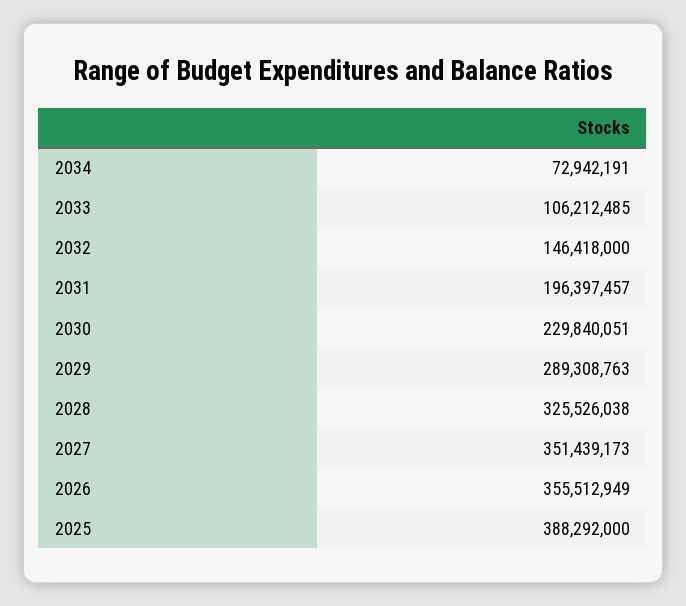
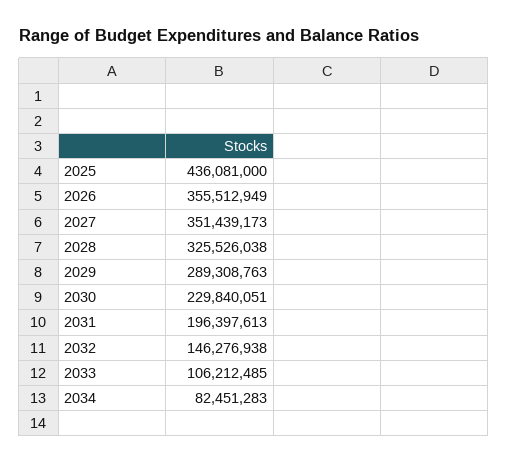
2034: 72942191 -> 82451283
2032: 146418000 -> 146276938
2031: 196397457 -> 196397613
2025: 388292000 -> 436081000

